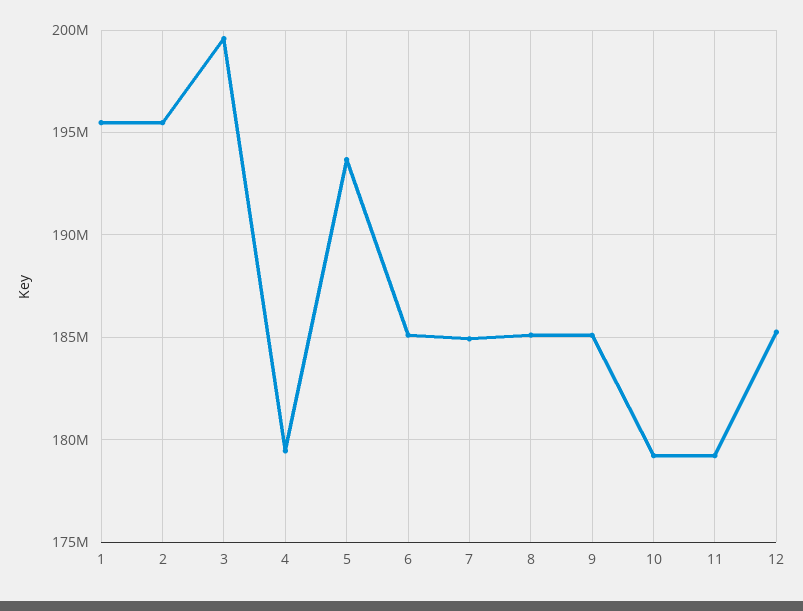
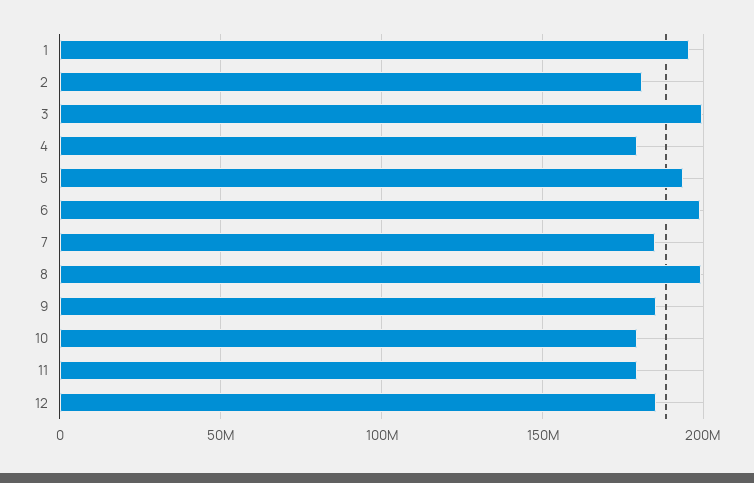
2: 195500000 -> 180000000
6: 185000000 -> 200000000
8: 185000000 -> 200000000

